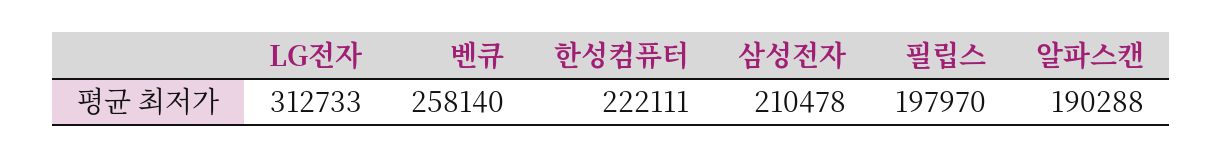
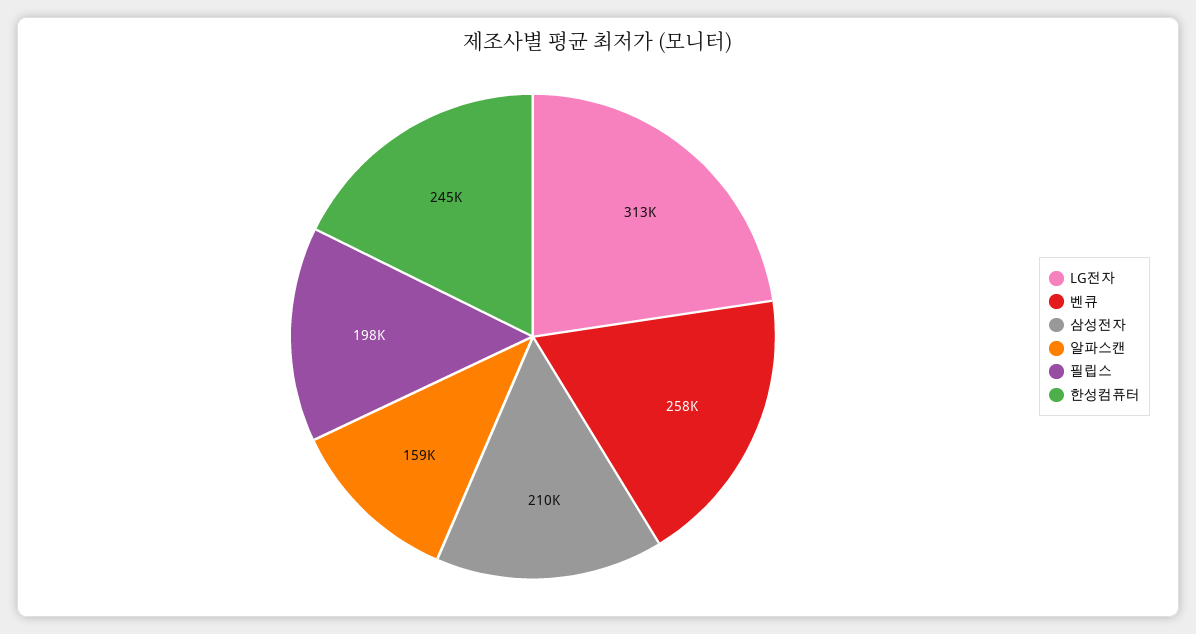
한성컴퓨터: 222111 -> 245000
알파스캔: 190288 -> 159000

